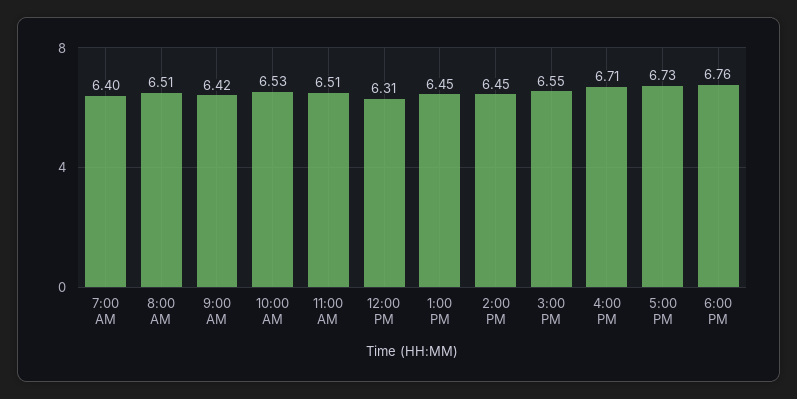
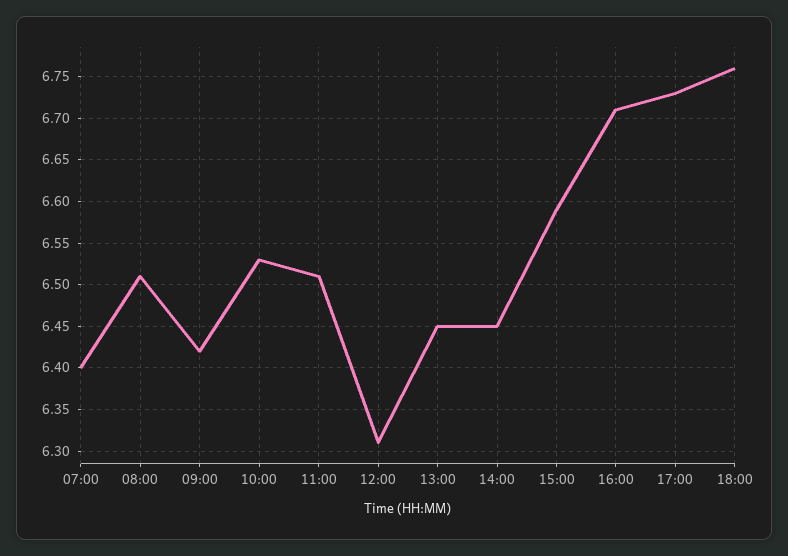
3:00 PM: 6.55 -> 6.59

